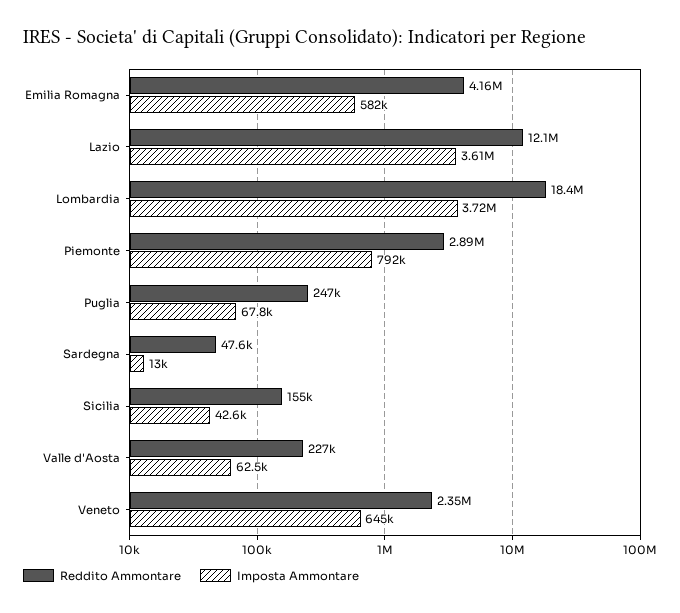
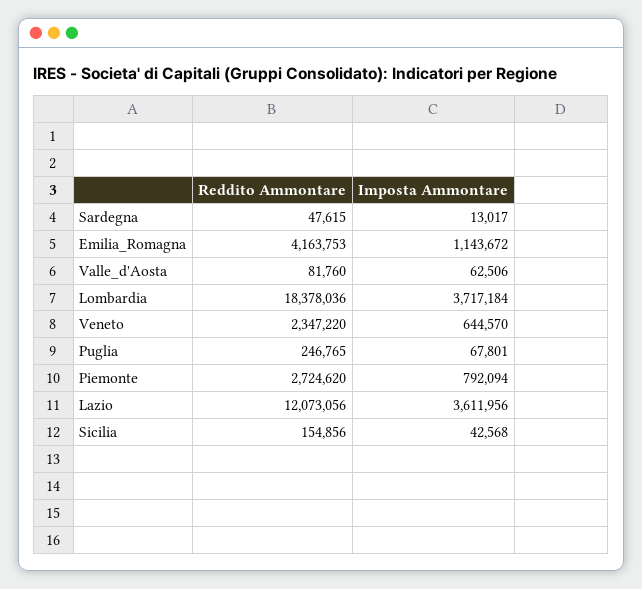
Imposta Ammontare, Emilia Romagna: 582000 -> 1143672
Reddito Ammontare, Piemonte: 2890000 -> 2724620
Reddito Ammontare, Valle d'Aosta: 227000 -> 81760

